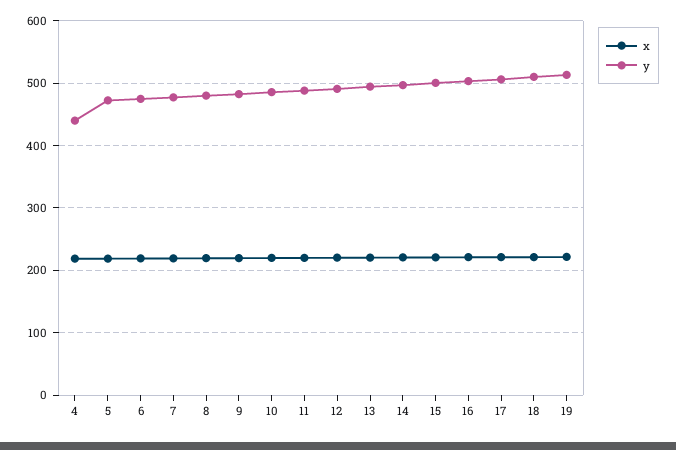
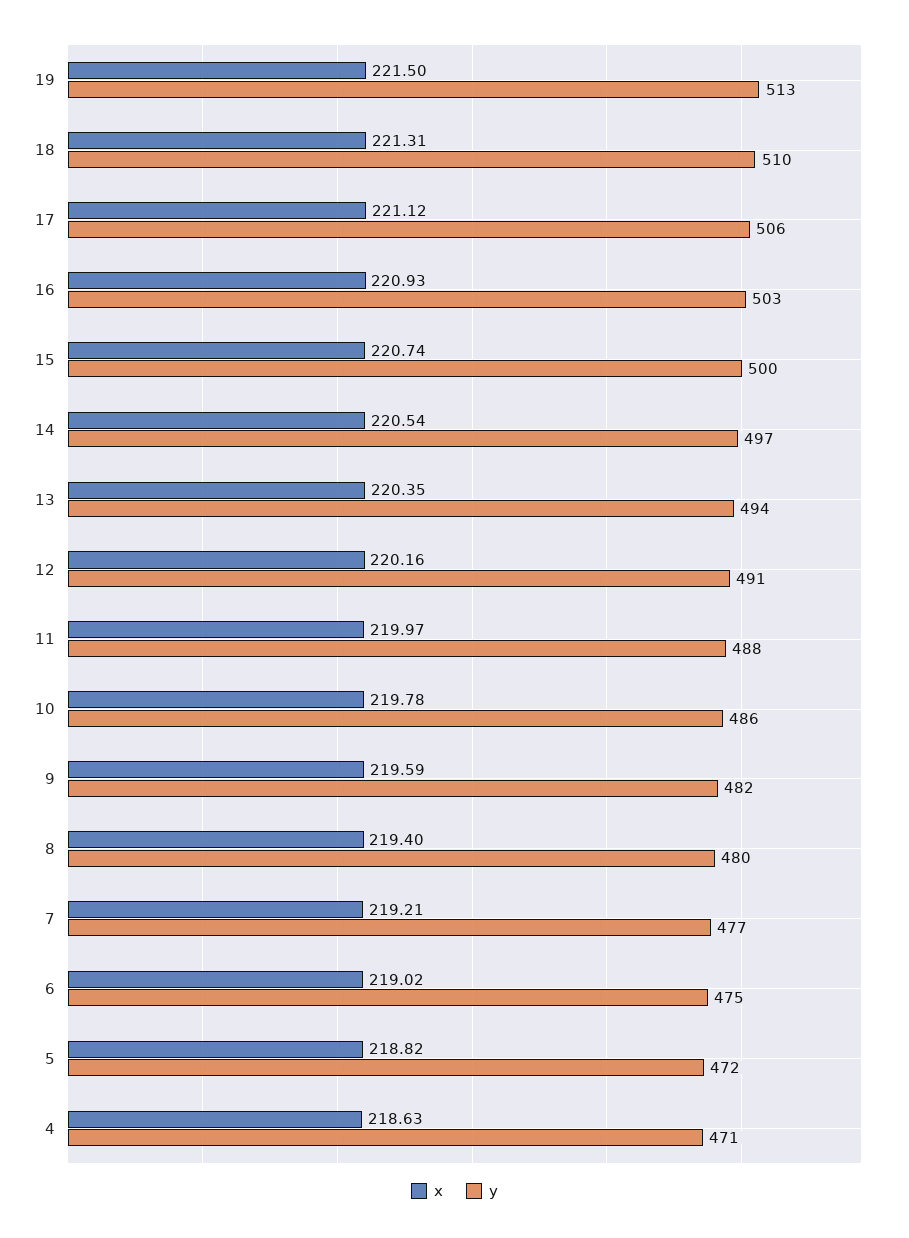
y, 4: 440 -> 471

